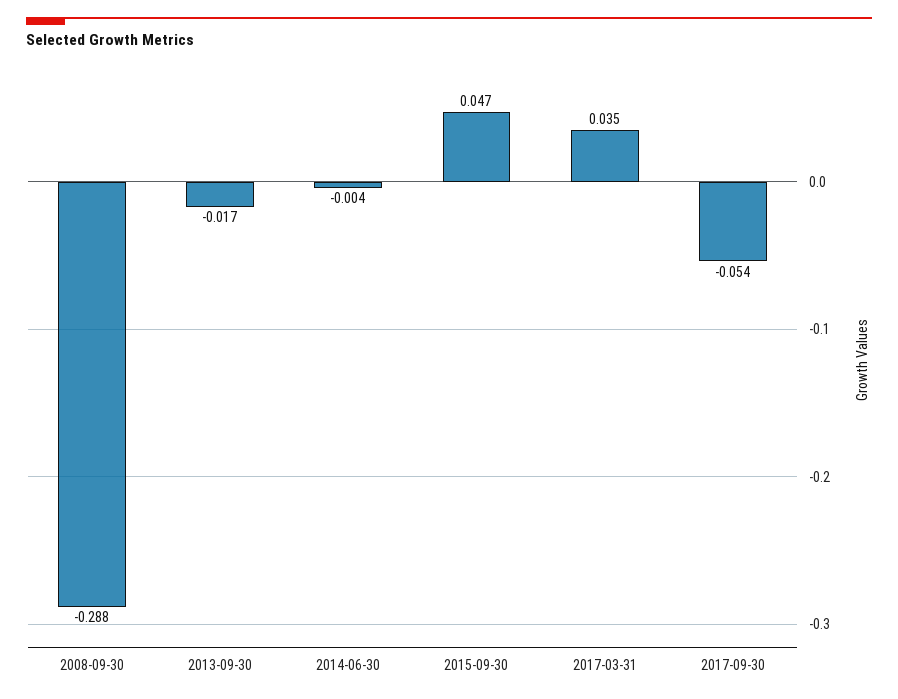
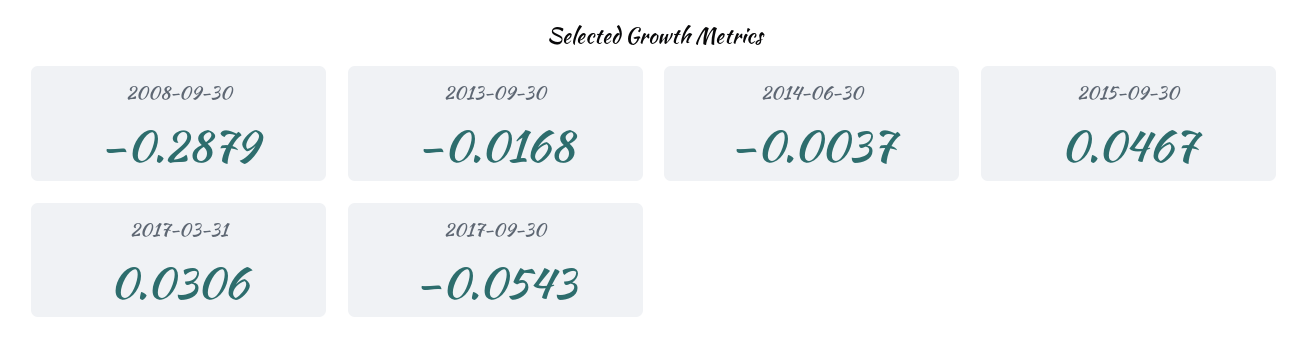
2017-03-31: 0.035 -> 0.0306

